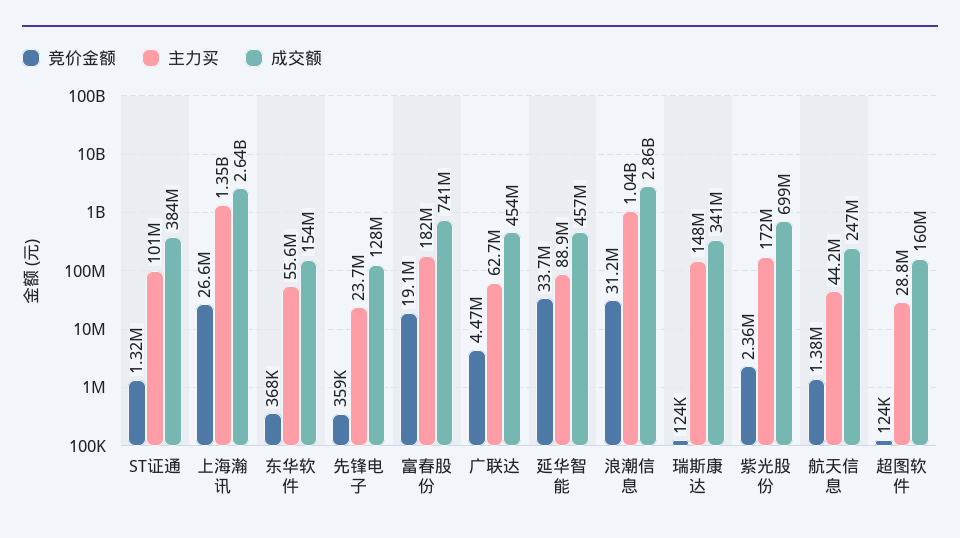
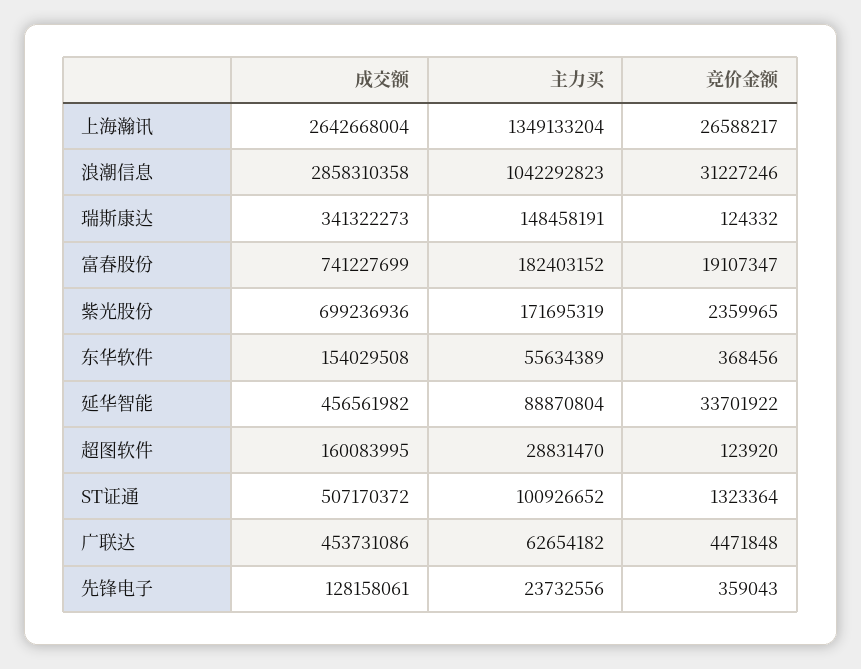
成交额, ST证通: 384000000 -> 507170372
竞价金额, 航天信息: 1380000 -> none
主力买, 航天信息: 44200000 -> none
成交额, 航天信息: 247000000 -> none

